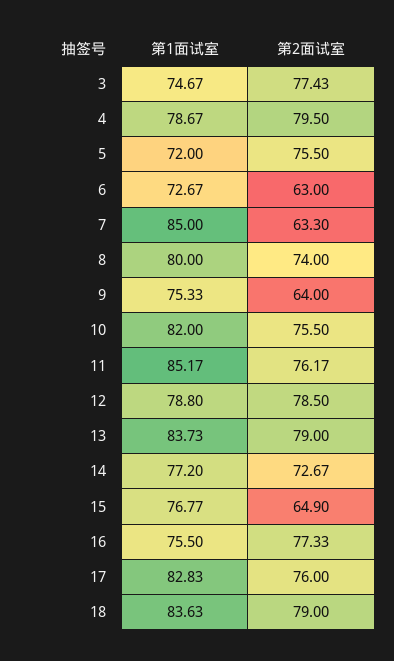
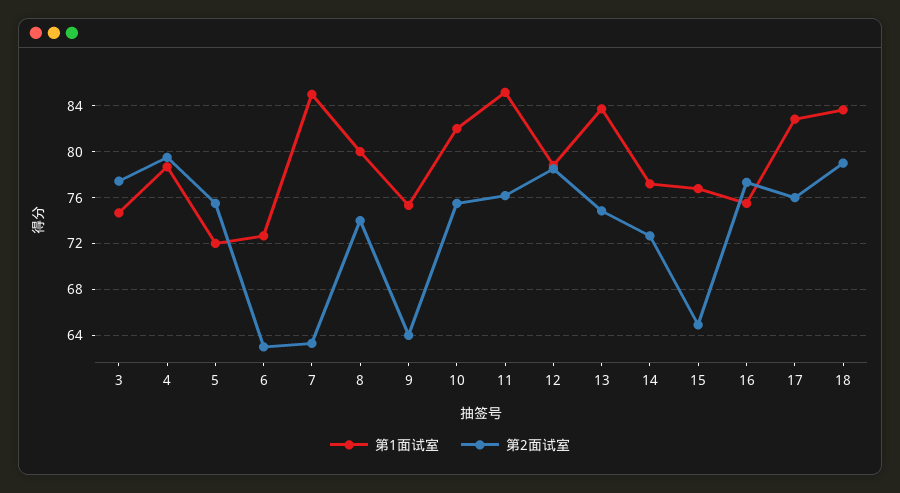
第2面试室, 13: 79 -> 75

